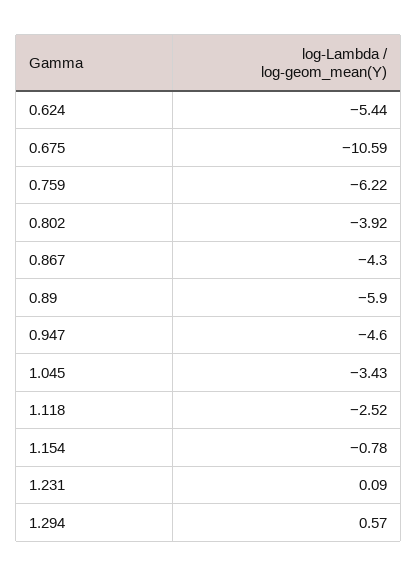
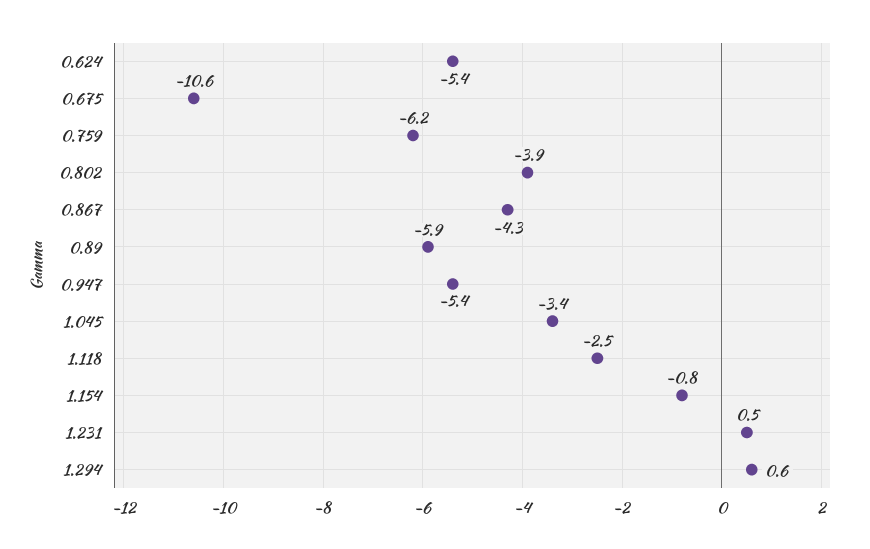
0.947: -4.6 -> -5.4
1.231: 0.09 -> 0.5

